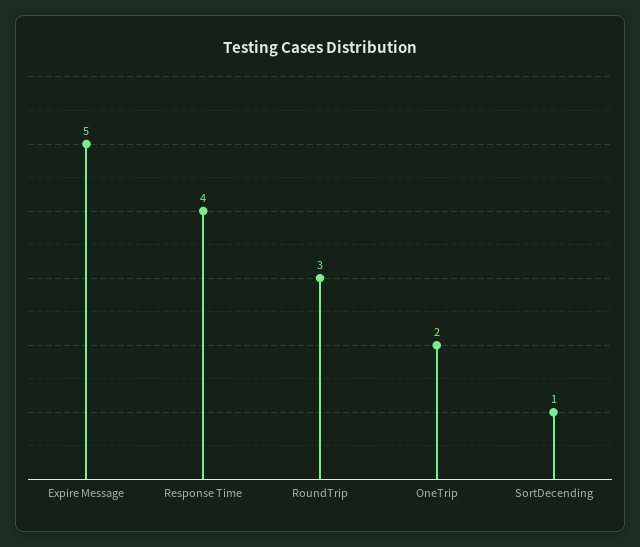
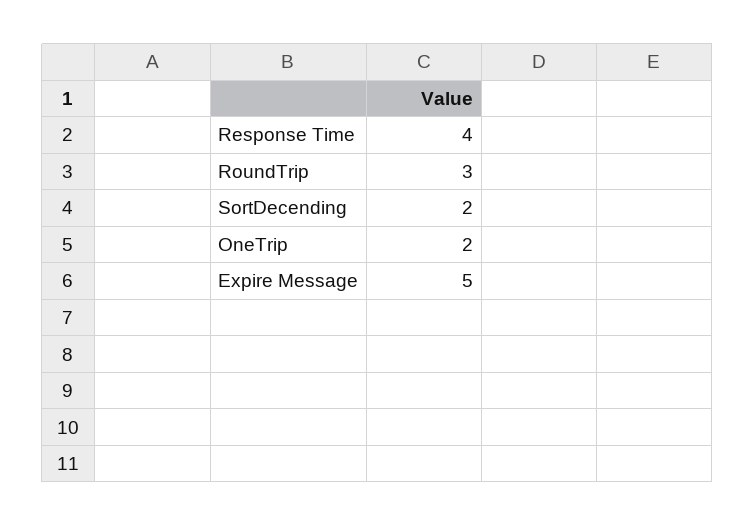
SortDecending: 1 -> 2

